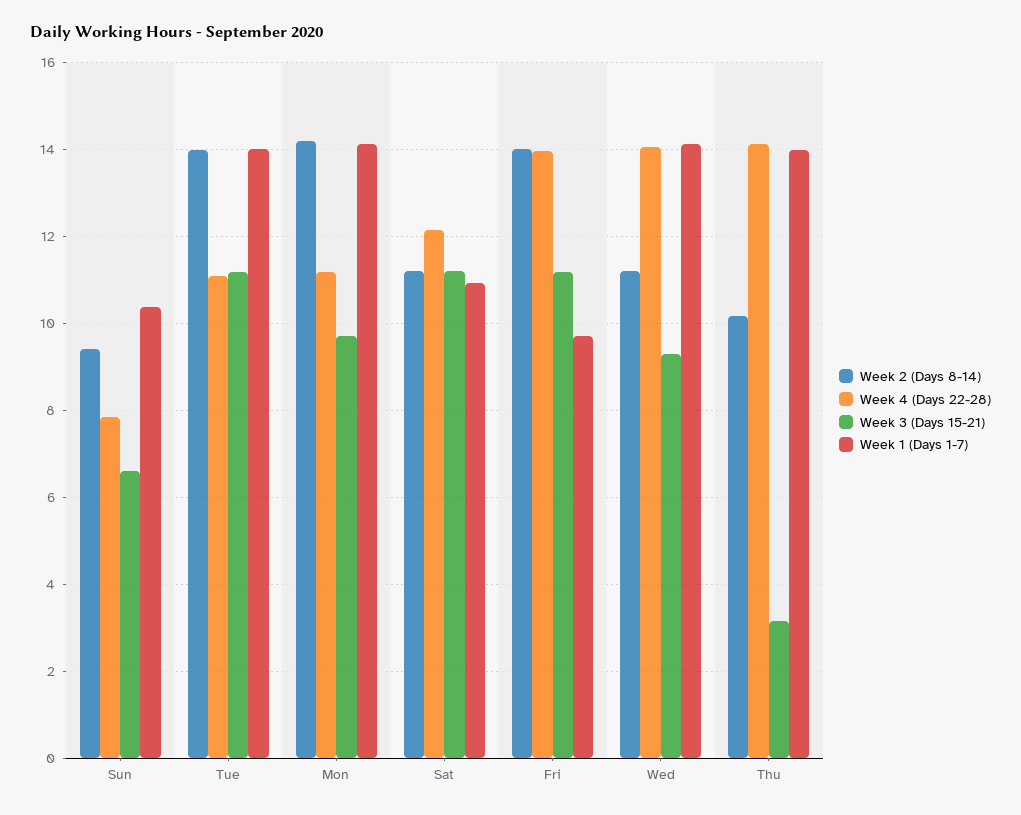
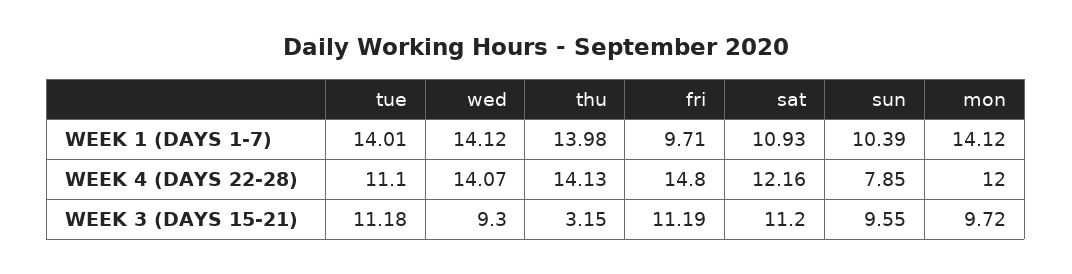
Week 2 (Days 8-14), Sun: 9.4 -> none
Week 3 (Days 15-21), Sun: 6.6 -> 9.55
Week 2 (Days 8-14), Tue: 14 -> none
Week 2 (Days 8-14), Mon: 14.2 -> none
Week 4 (Days 22-28), Mon: 11.2 -> 12
Week 2 (Days 8-14), Sat: 11.2 -> none
Week 2 (Days 8-14), Fri: 14 -> none
Week 4 (Days 22-28), Fri: 14 -> 14.8
Week 2 (Days 8-14), Wed: 11.2 -> none
Week 2 (Days 8-14), Thu: 10.2 -> none

